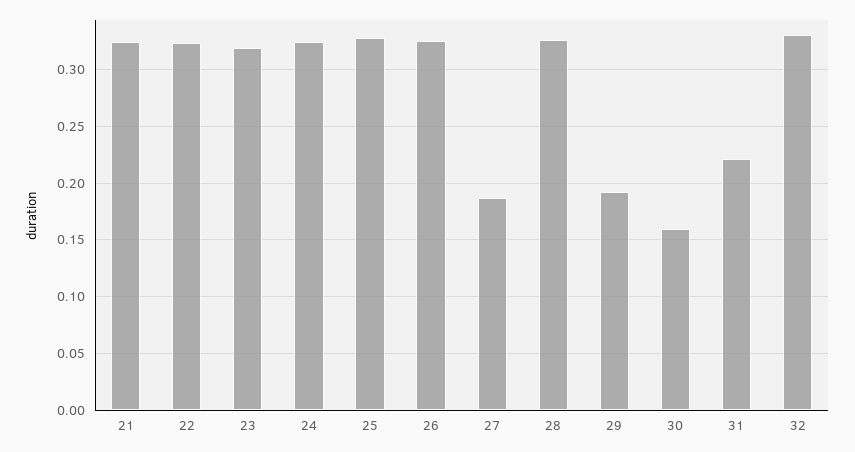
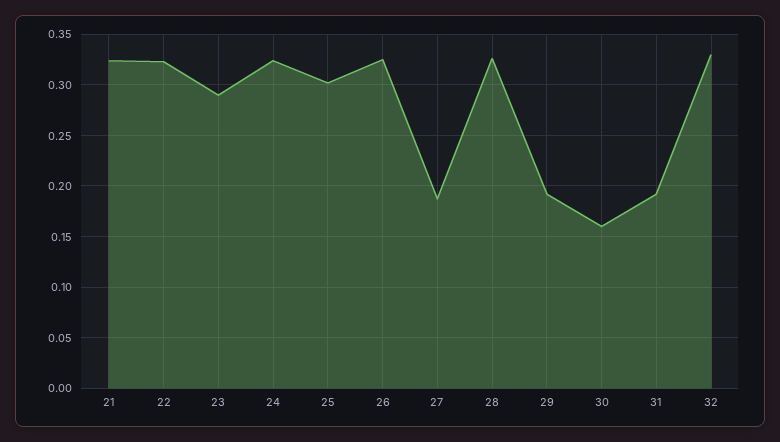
23: 0.32 -> 0.29
25: 0.33 -> 0.3
31: 0.22 -> 0.19

